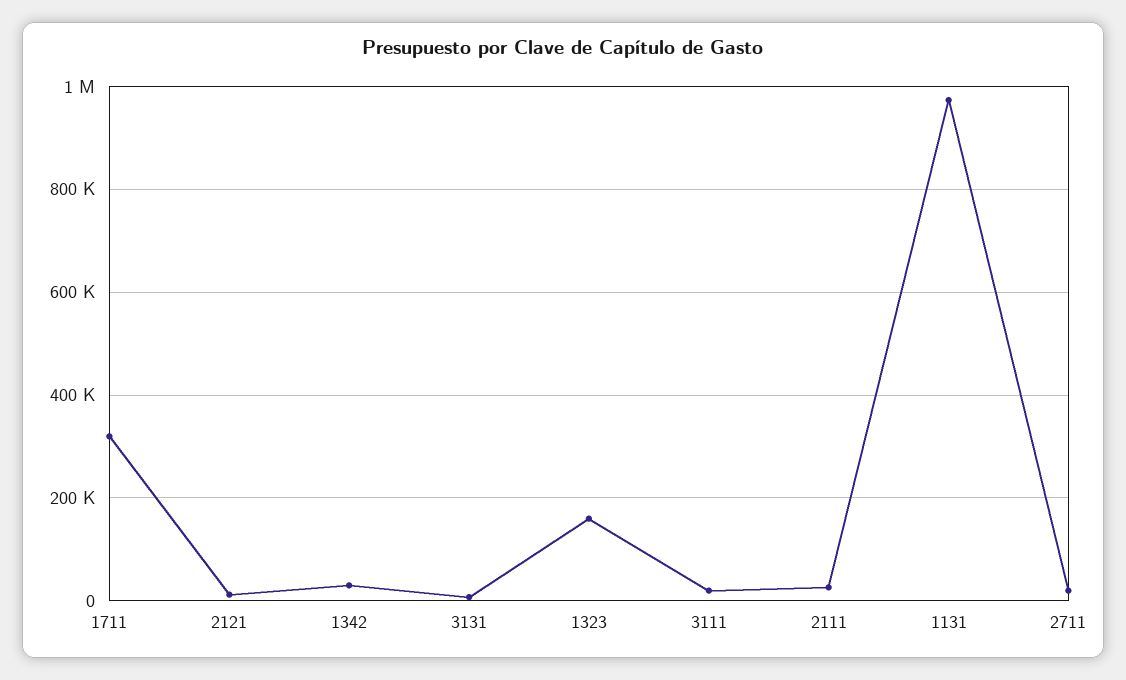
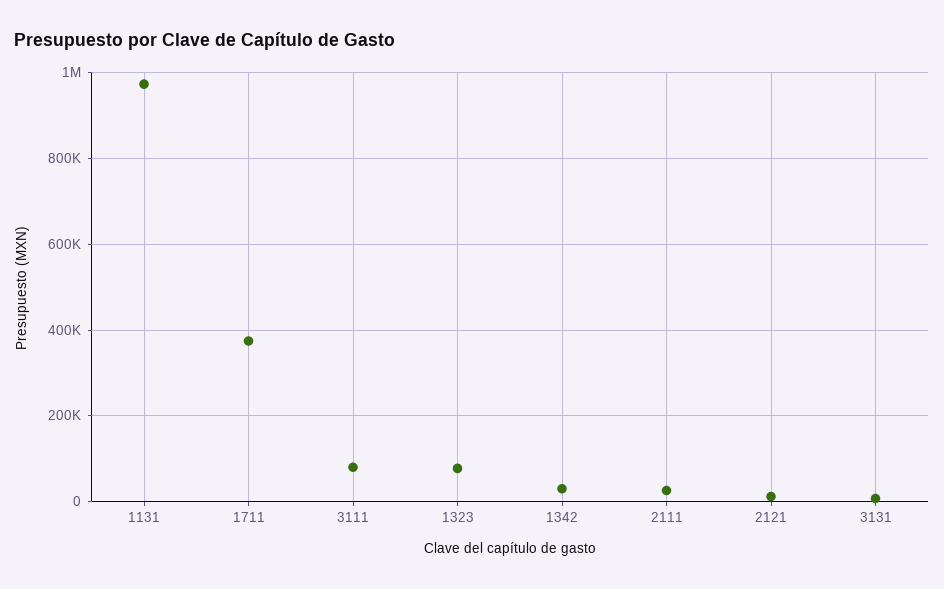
1711: 320000 -> 380000
1323: 160000 -> 80000
3111: 20000 -> 80000
2711: 20000 -> none

